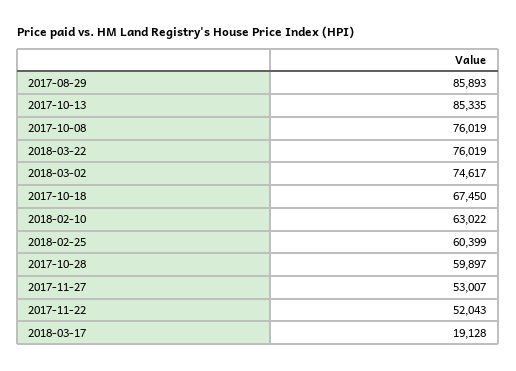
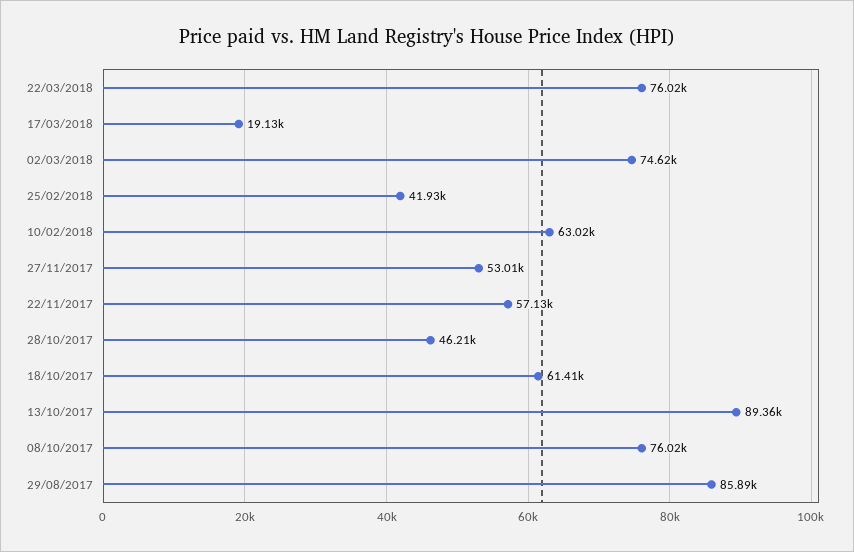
2017-10-13: 85335 -> 89360
2017-10-18: 67450 -> 61410
2018-02-25: 60399 -> 41930
2017-10-28: 59897 -> 46210
2017-11-22: 52043 -> 57130

